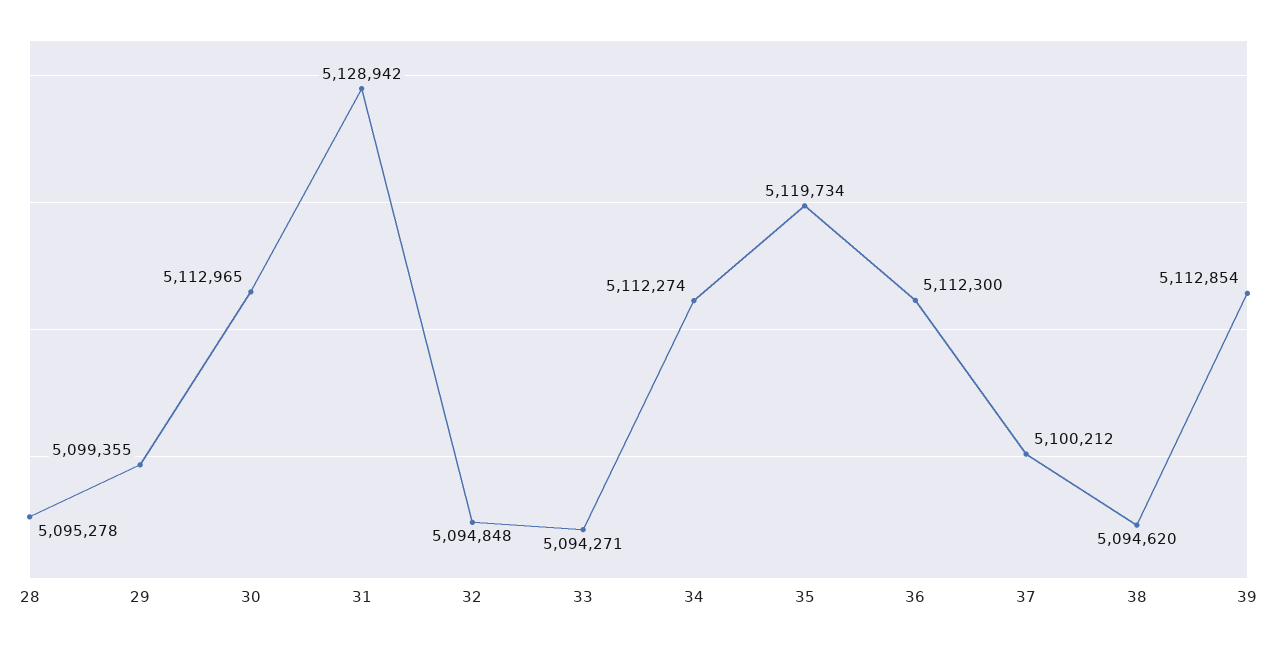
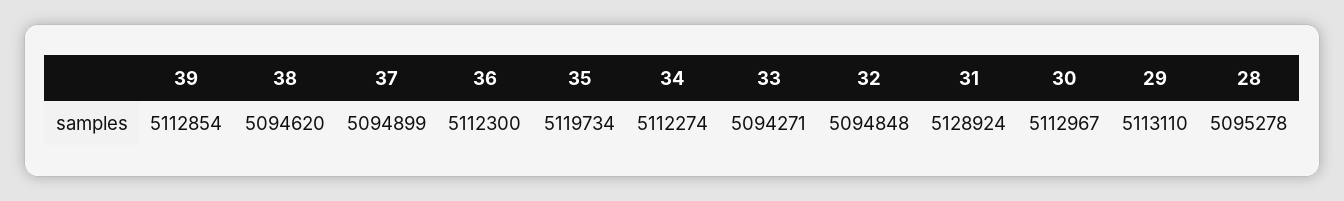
29: 5099355 -> 5113110
30: 5112965 -> 5112967
31: 5128942 -> 5128924
37: 5100212 -> 5094899

